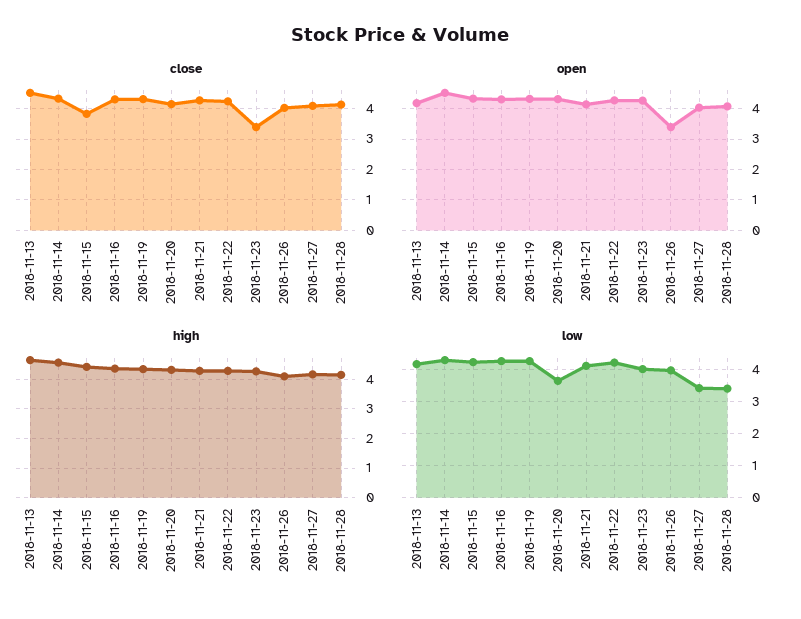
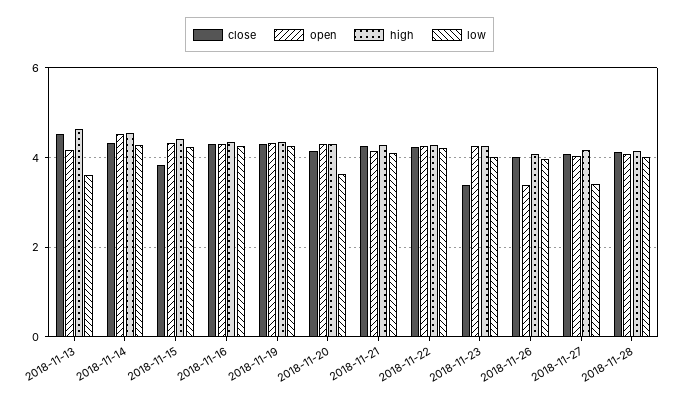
low, 2018-11-13: 4.2 -> 3.6
low, 2018-11-28: 3.4 -> 4

